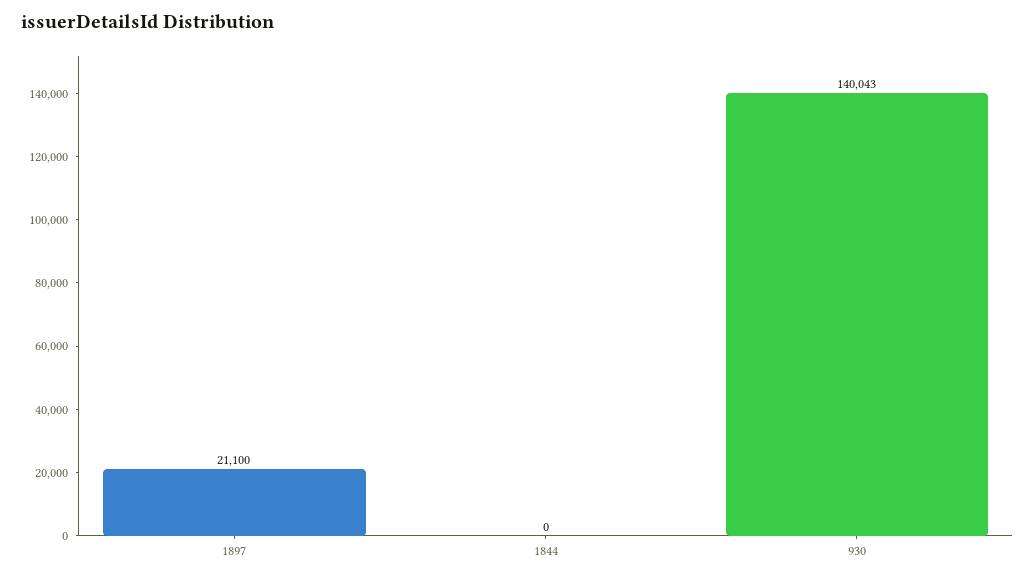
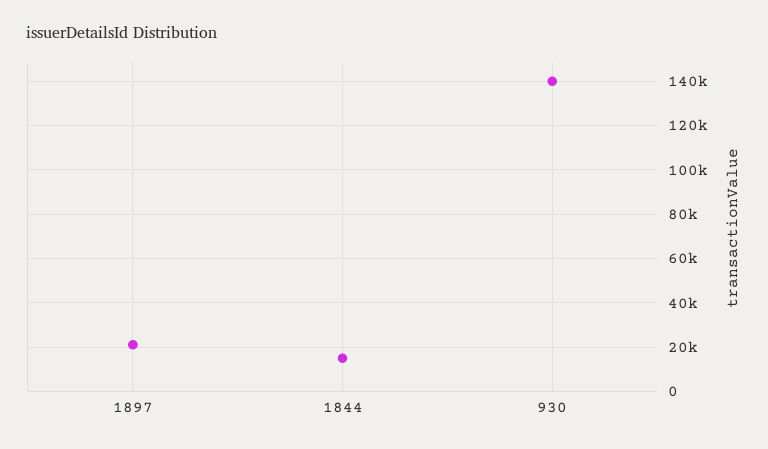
1844: 0 -> 15000

